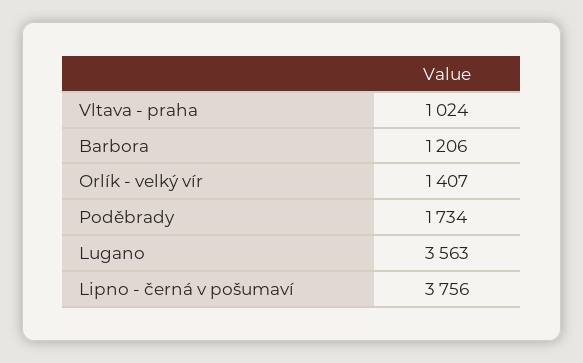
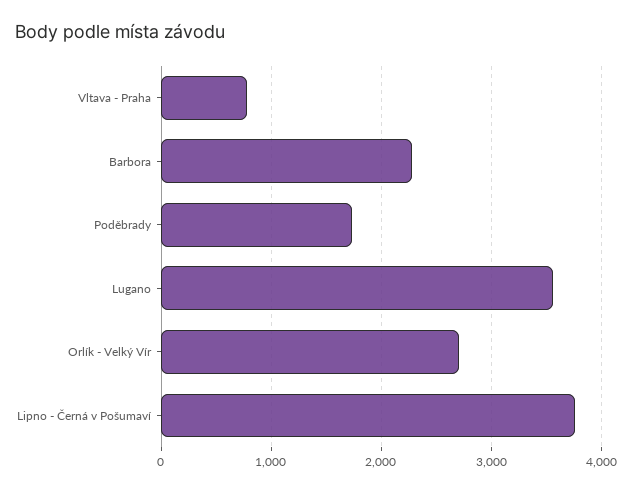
Vltava - praha: 1024 -> 800
Barbora: 1206 -> 2300
Orlík - velký vír: 1407 -> 2700

